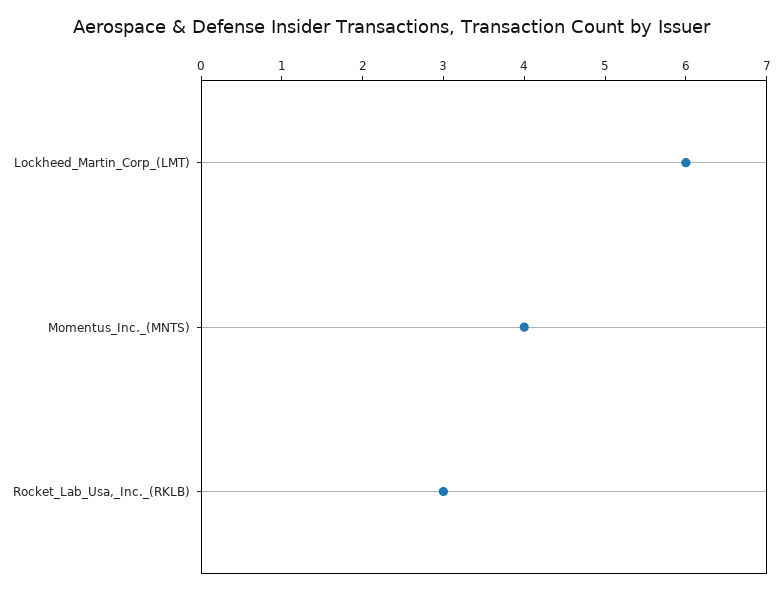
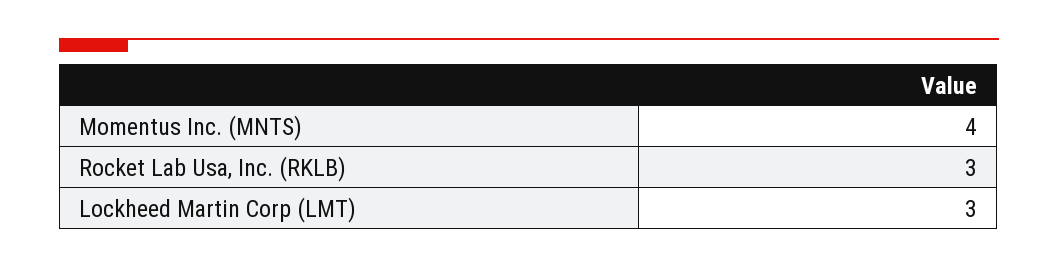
Lockheed_Martin_Corp_(LMT): 6 -> 3

